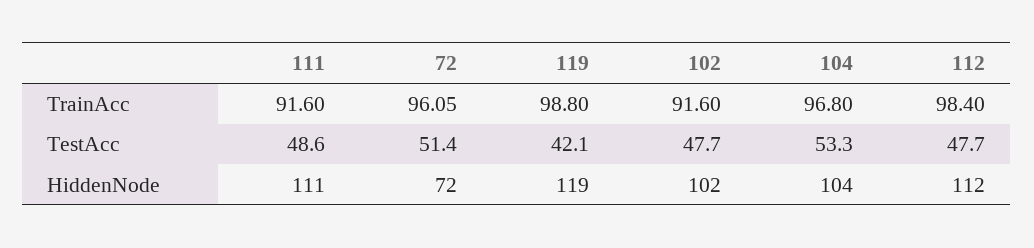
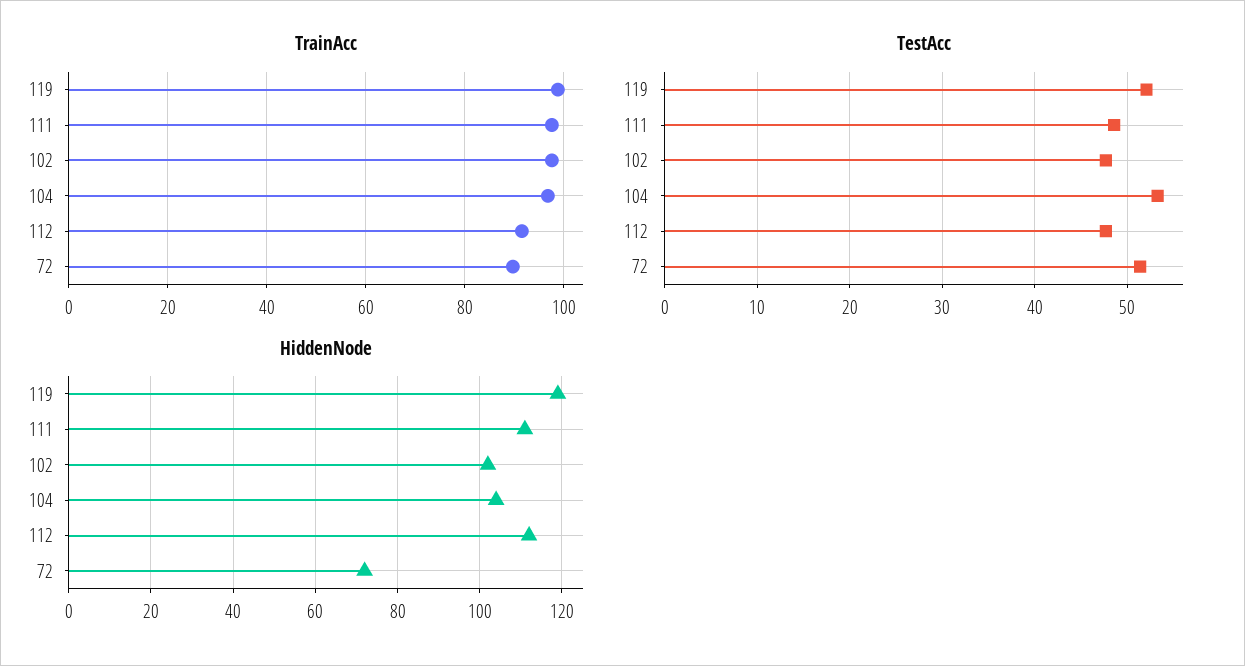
TrainAcc, 111: 91.6 -> 98
TrainAcc, 72: 96.05 -> 90
TrainAcc, 102: 91.6 -> 98
TrainAcc, 112: 98.4 -> 92
TestAcc, 119: 42.1 -> 52

